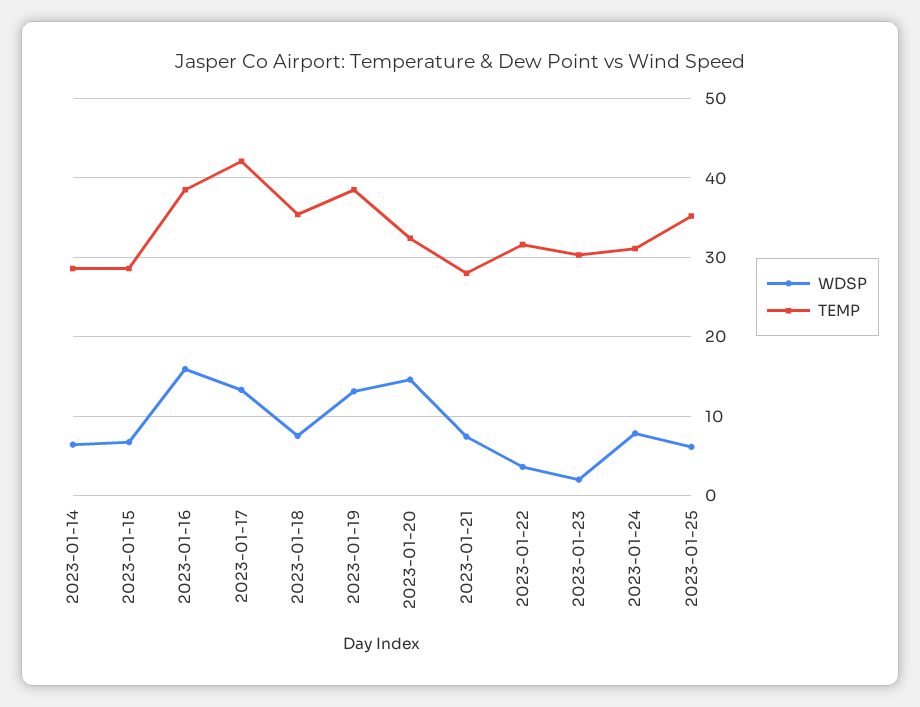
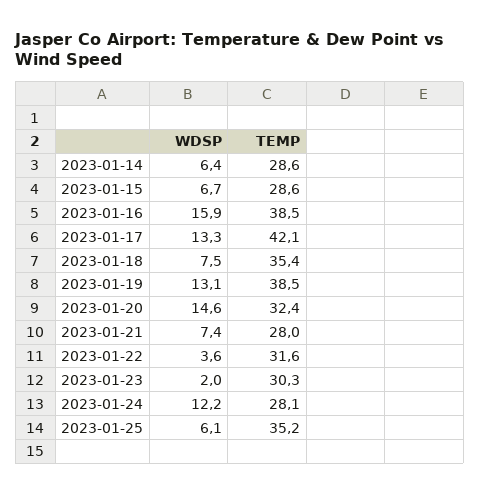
WDSP, 2023-01-24: 8 -> 12.2
TEMP, 2023-01-24: 31 -> 28.1

